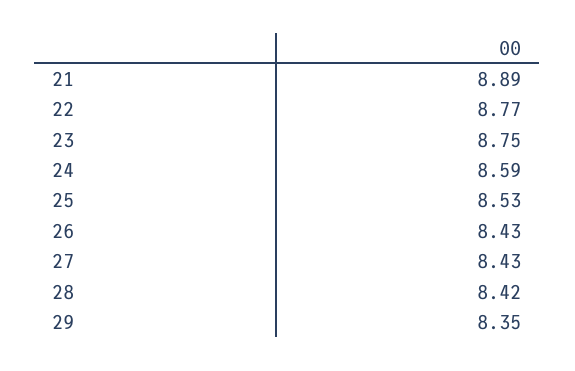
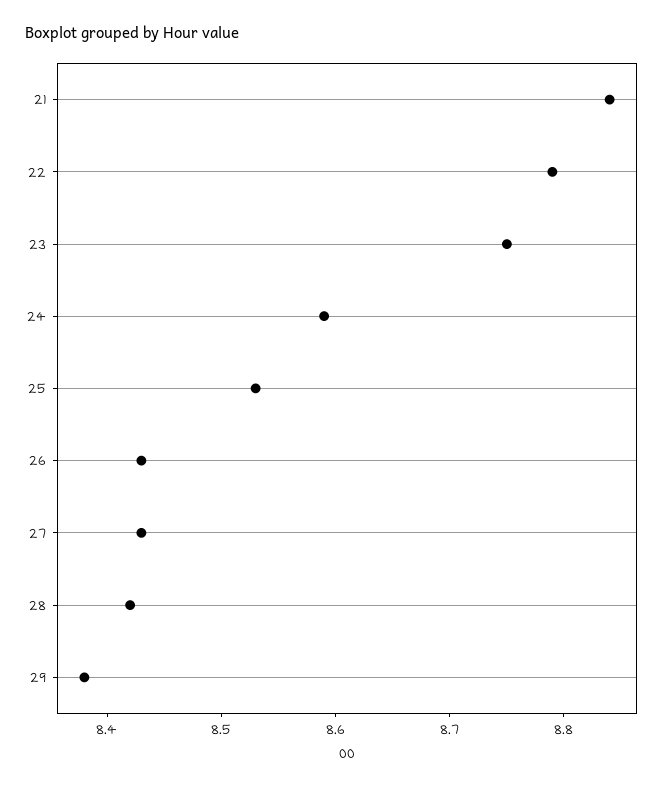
21: 8.89 -> 8.84
22: 8.77 -> 8.79
29: 8.35 -> 8.38

